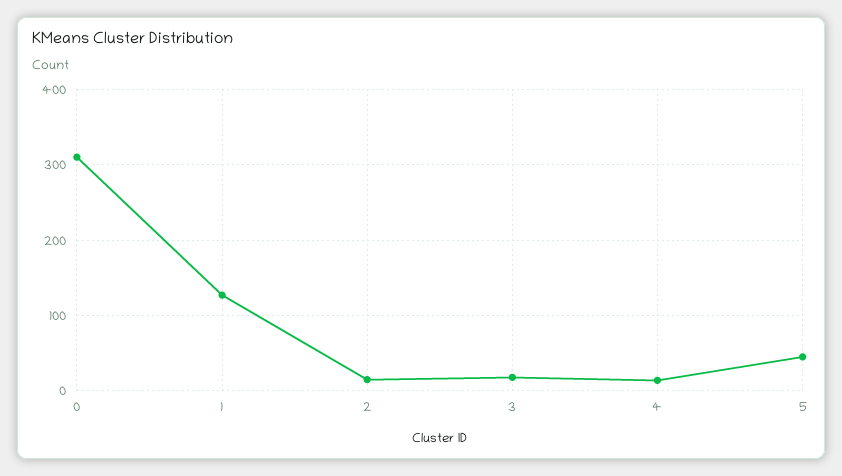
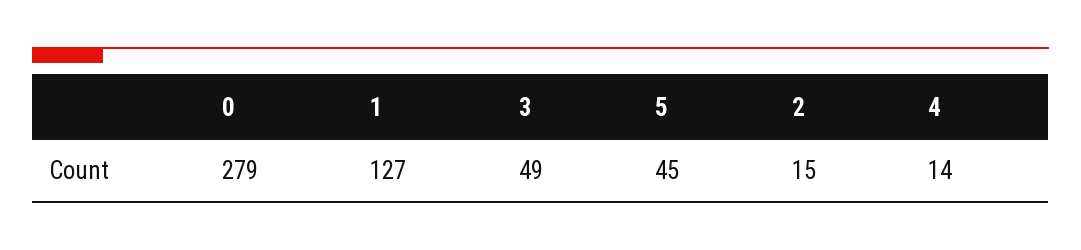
0: 310 -> 279
3: 20 -> 49

